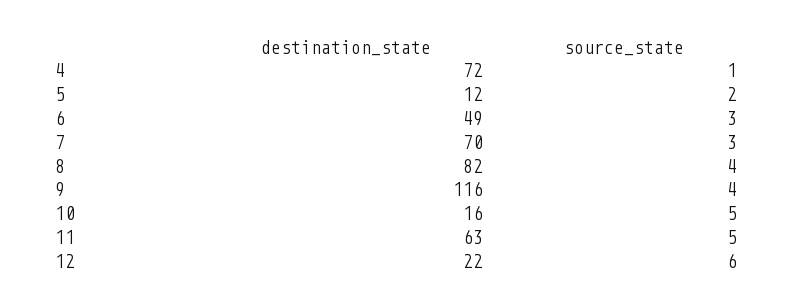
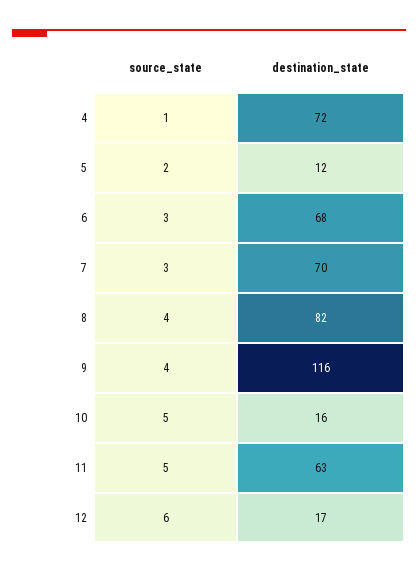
destination_state, 6: 49 -> 68
destination_state, 12: 22 -> 17

